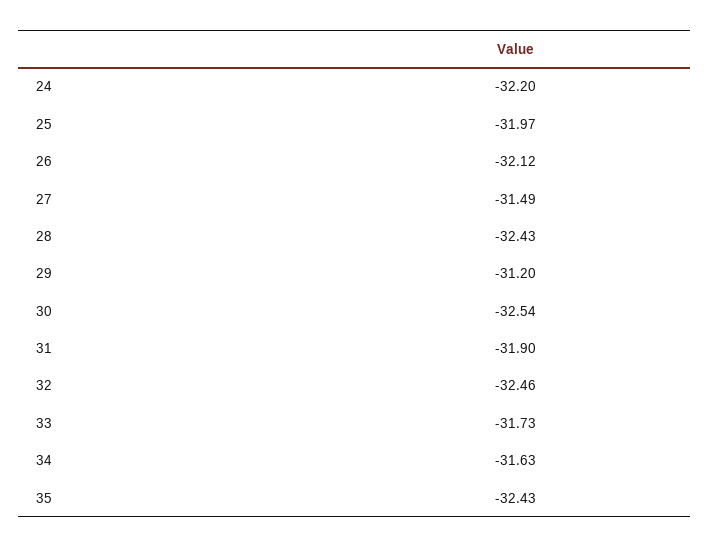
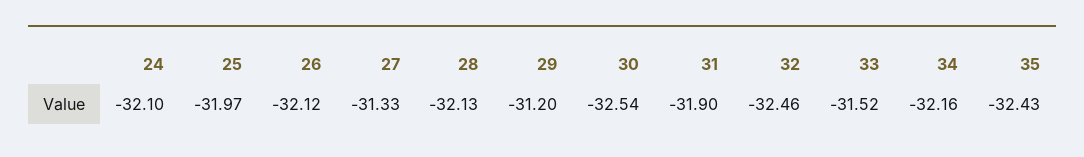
24: -32.2 -> -32.1
27: -31.49 -> -31.33
28: -32.43 -> -32.13
33: -31.73 -> -31.52
34: -31.63 -> -32.16

